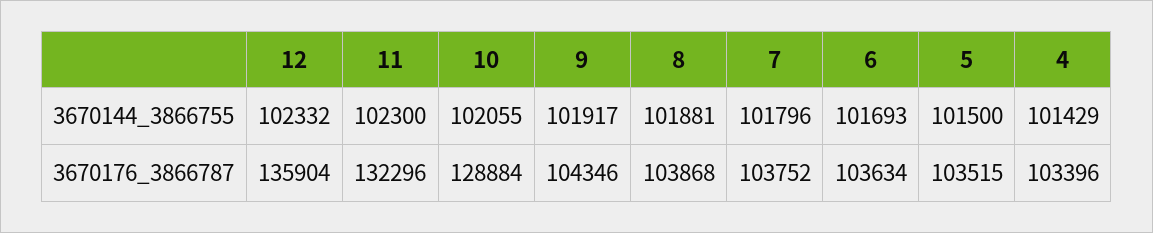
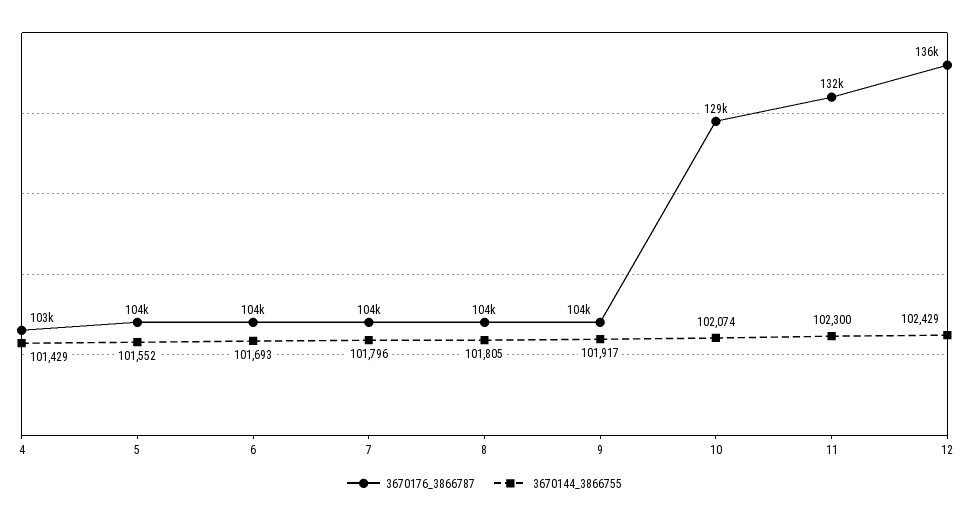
3670144_3866755, 12: 102332 -> 102429
3670144_3866755, 10: 102055 -> 102074
3670144_3866755, 8: 101881 -> 101805
3670144_3866755, 5: 101500 -> 101552

